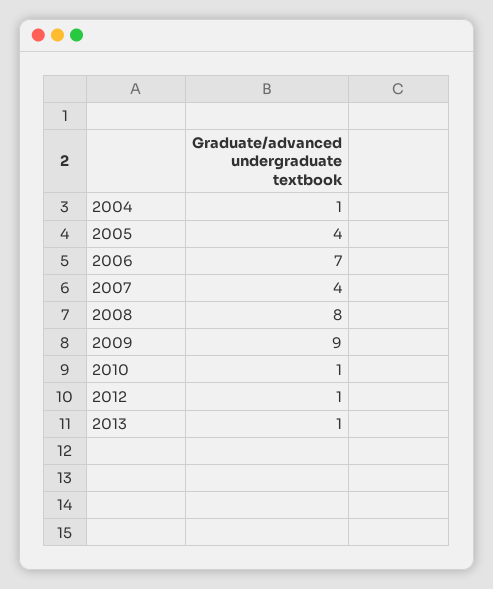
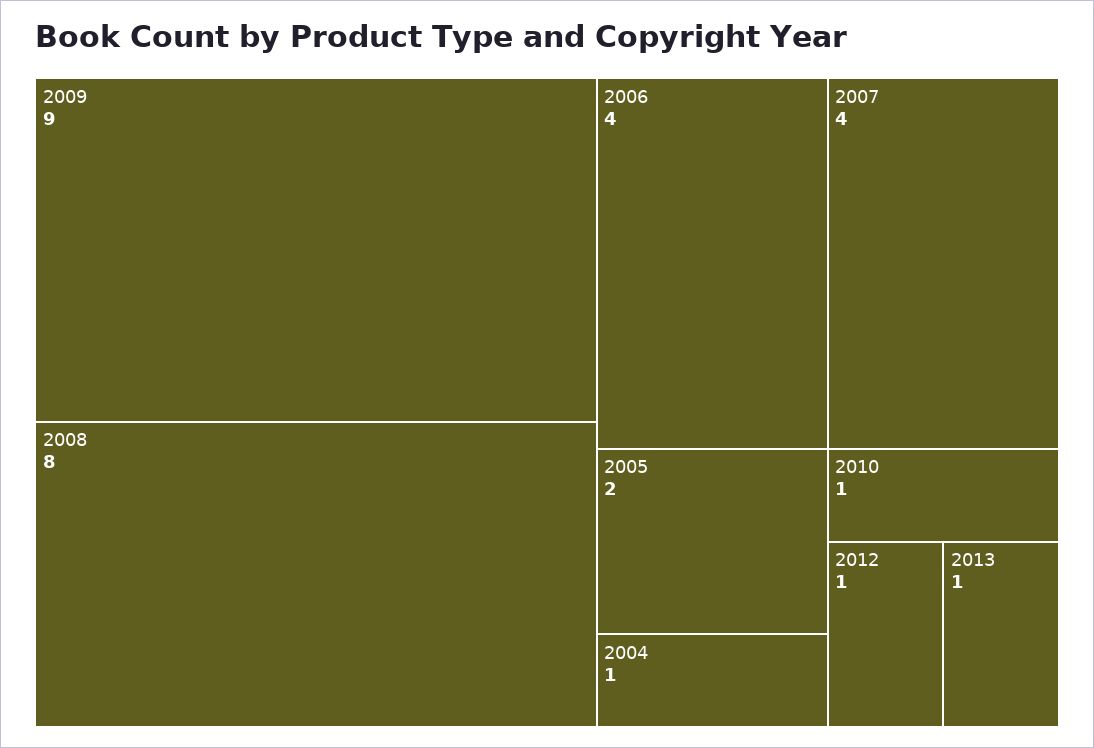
2005: 4 -> 2
2006: 7 -> 4

